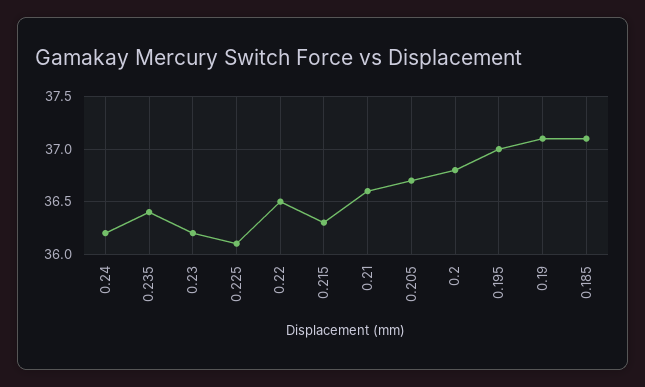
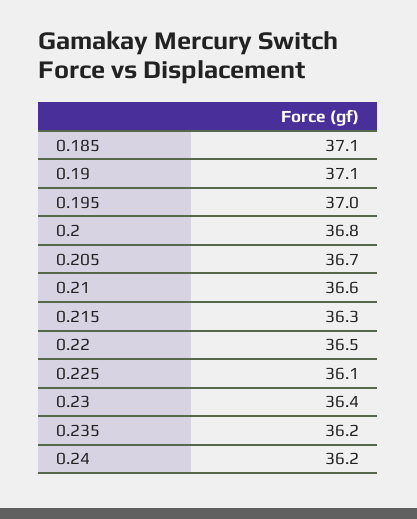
0.235: 36.4 -> 36.2
0.23: 36.2 -> 36.4

